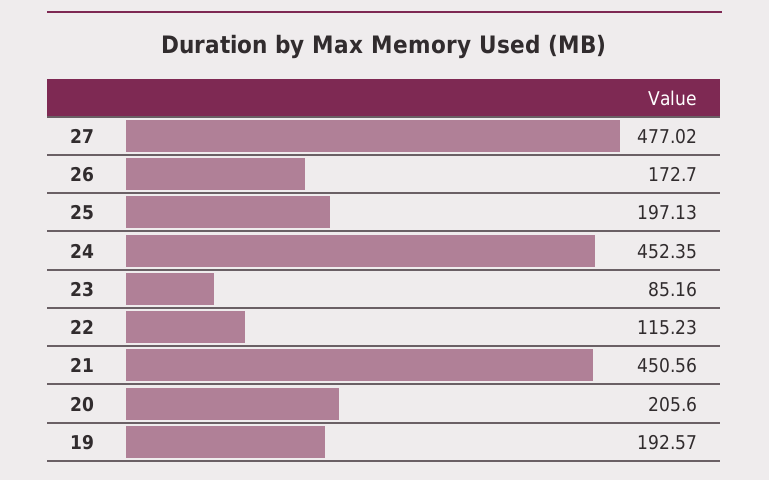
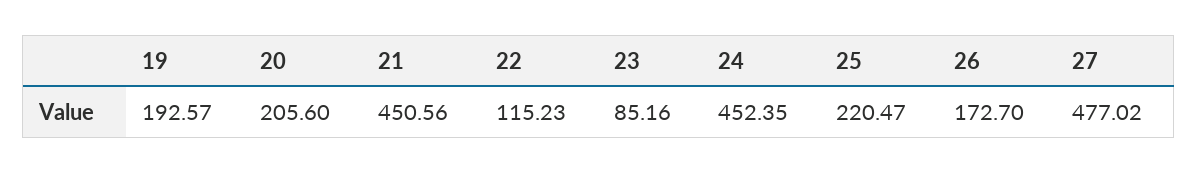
25: 197.13 -> 220.47

